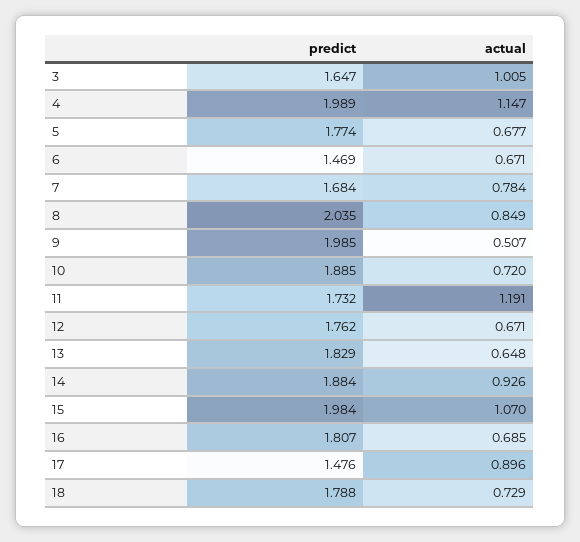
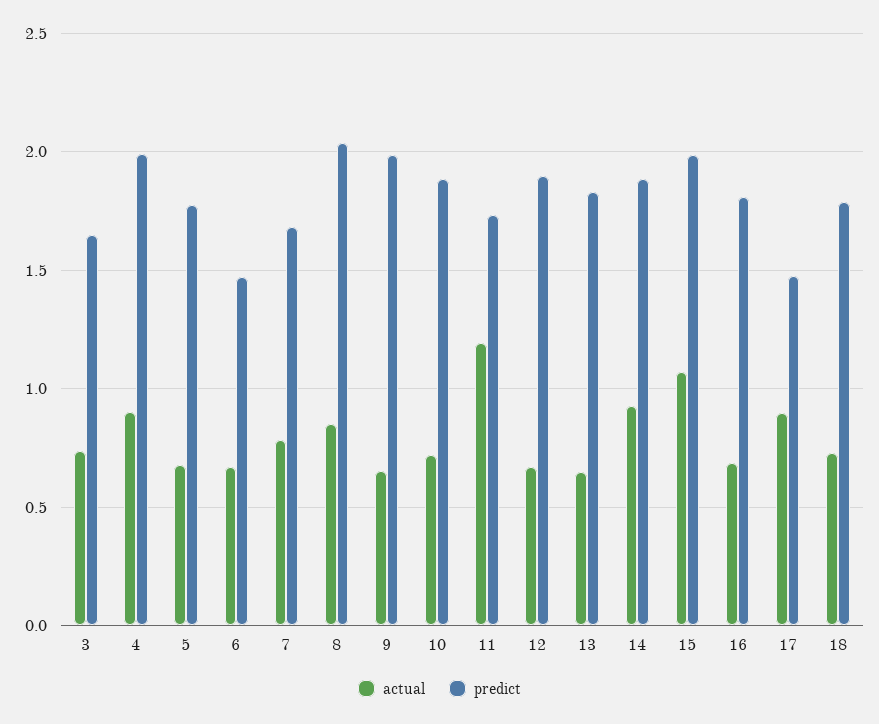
actual, 3: 1.005 -> 0.75
actual, 4: 1.147 -> 0.9
actual, 9: 0.507 -> 0.65
predict, 12: 1.762 -> 1.9

